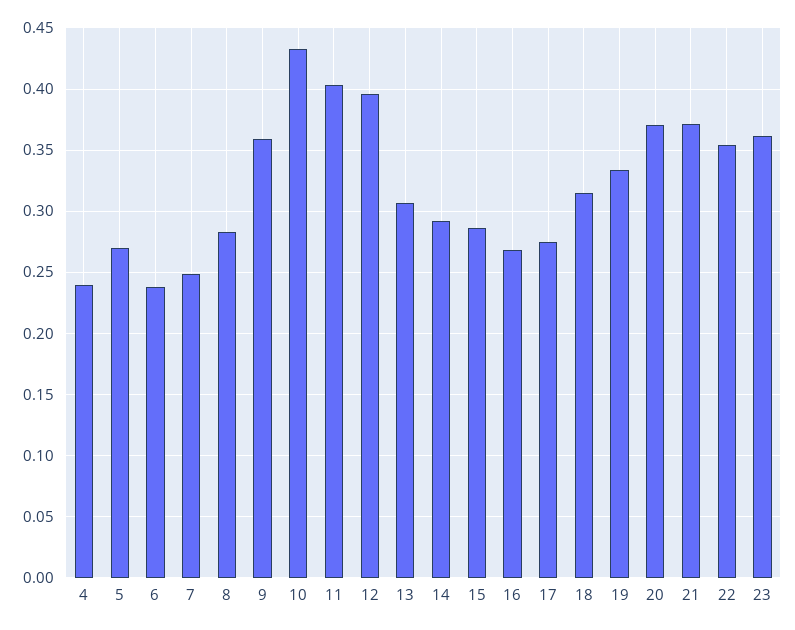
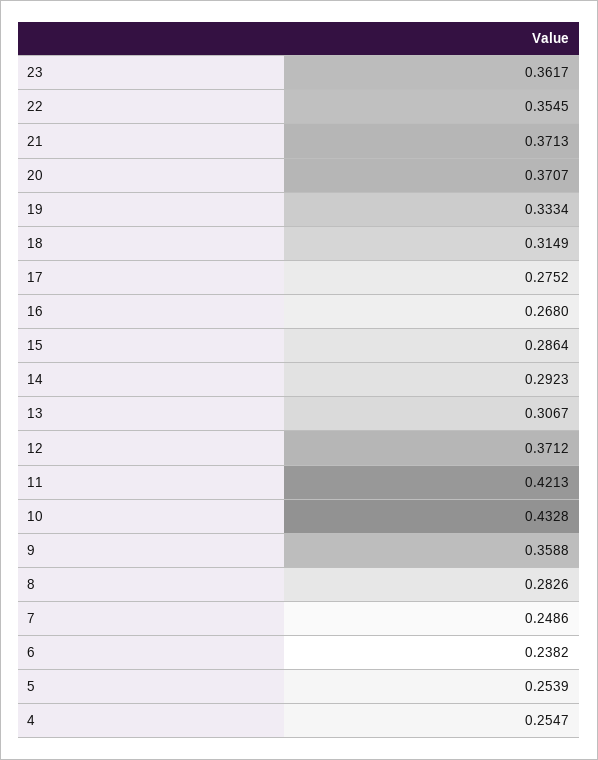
4: 0.24 -> 0.2547
5: 0.27 -> 0.2539
11: 0.405 -> 0.4213
12: 0.395 -> 0.3712

